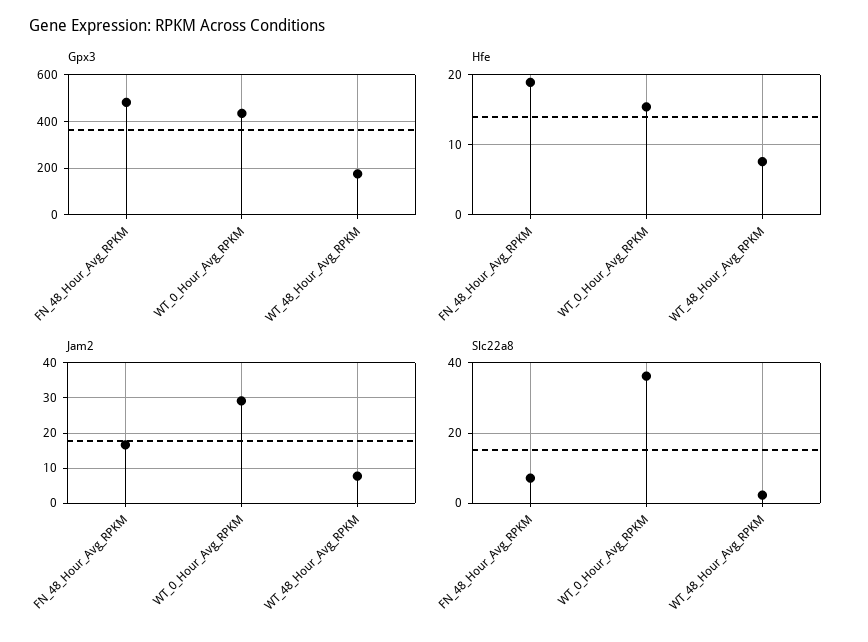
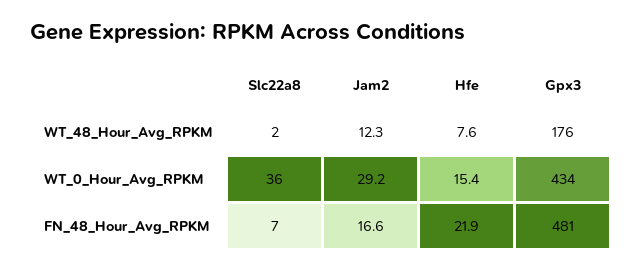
Hfe, FN_48_Hour_Avg_RPKM: 19 -> 21.9
Jam2, WT_48_Hour_Avg_RPKM: 8 -> 12.3

